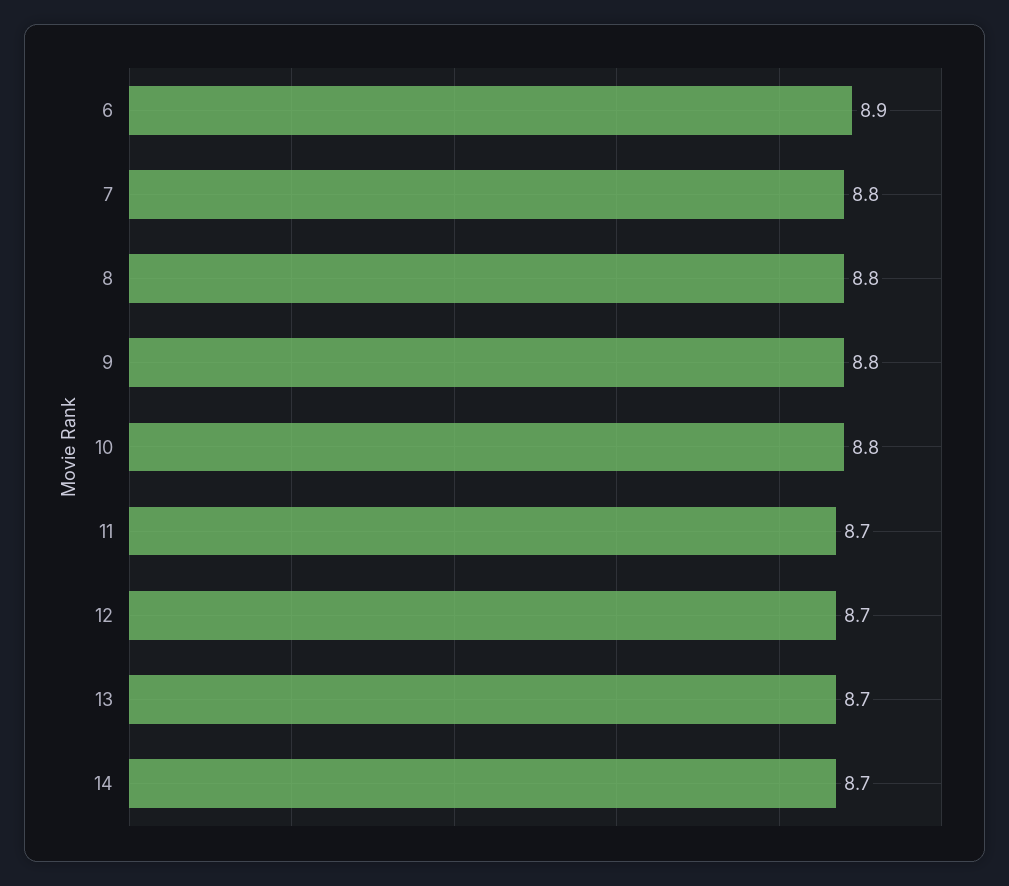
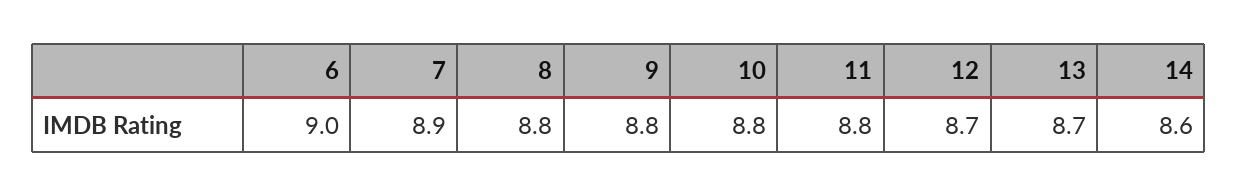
6: 8.9 -> 9
7: 8.8 -> 8.9
11: 8.7 -> 8.8
14: 8.7 -> 8.6

